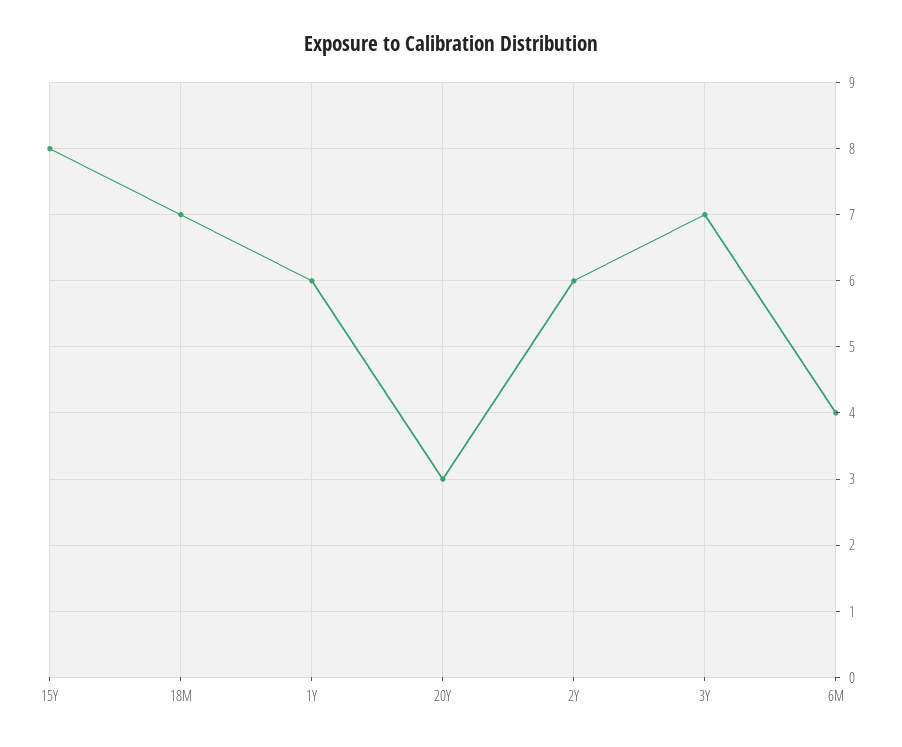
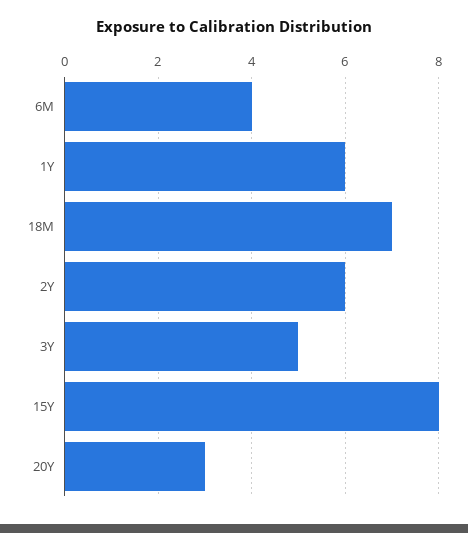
3Y: 7 -> 5

